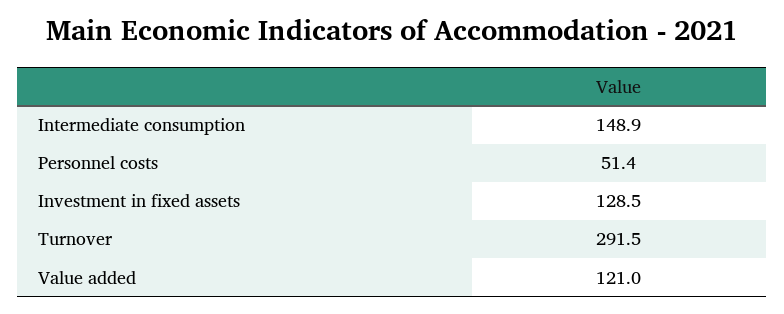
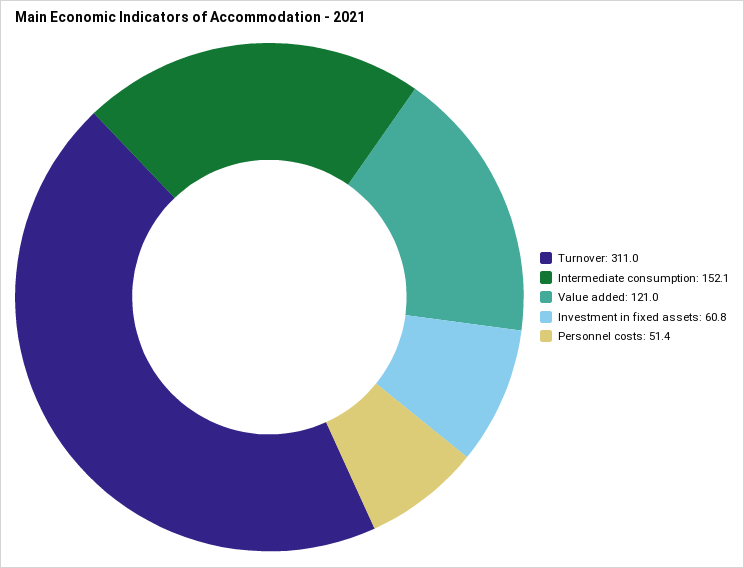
Intermediate consumption: 148.9 -> 152.1
Investment in fixed assets: 128.5 -> 60.8
Turnover: 291.5 -> 311

